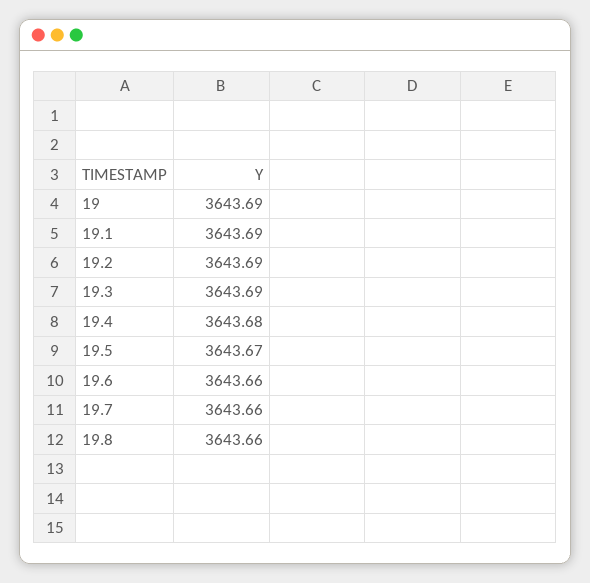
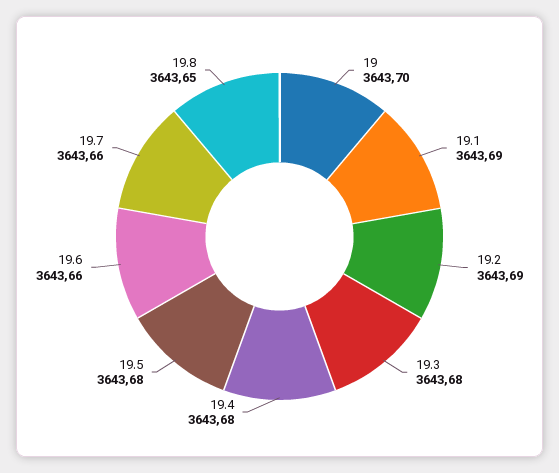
19: 3643.69 -> 3643.7
19.3: 3643.69 -> 3643.68
19.5: 3643.67 -> 3643.68
19.8: 3643.66 -> 3643.65

